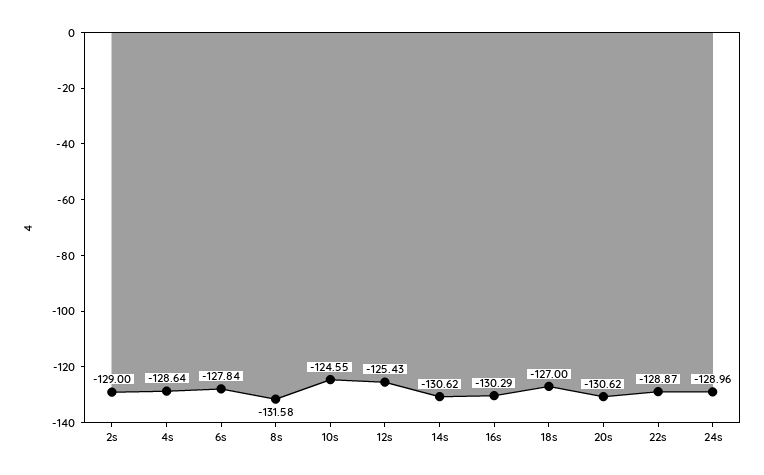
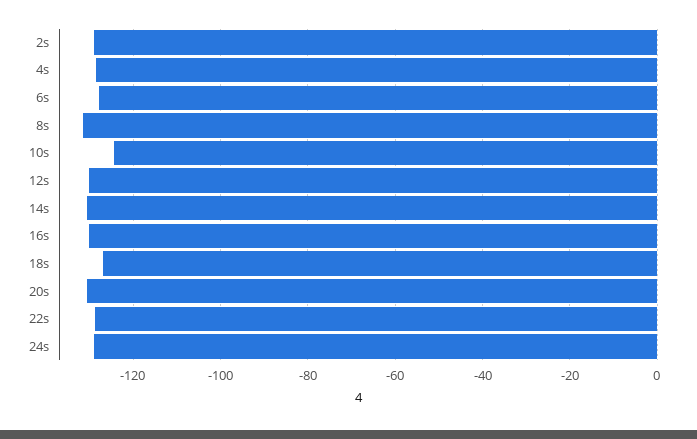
12s: -125.43 -> -130

